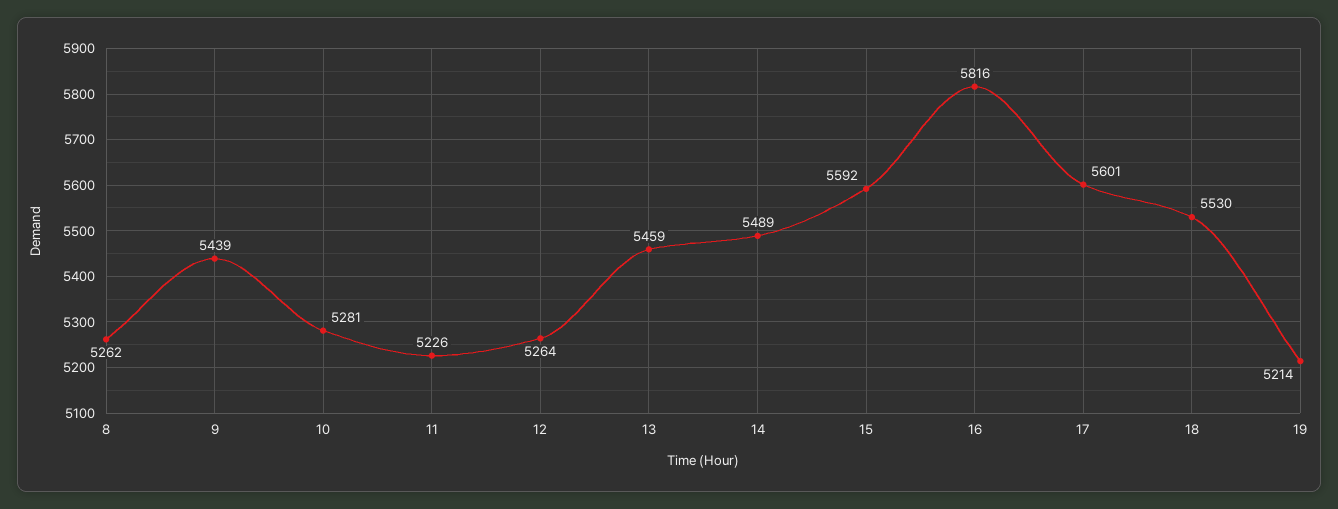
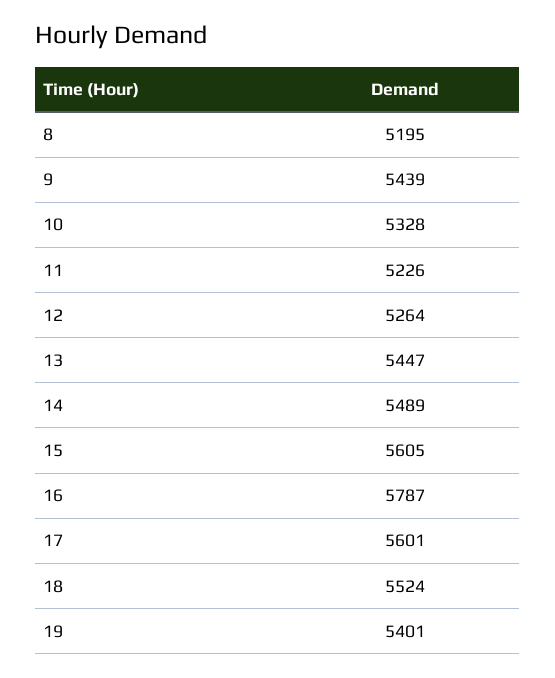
8: 5262 -> 5195
10: 5281 -> 5328
13: 5459 -> 5447
15: 5592 -> 5605
16: 5816 -> 5787
18: 5530 -> 5524
19: 5214 -> 5401

